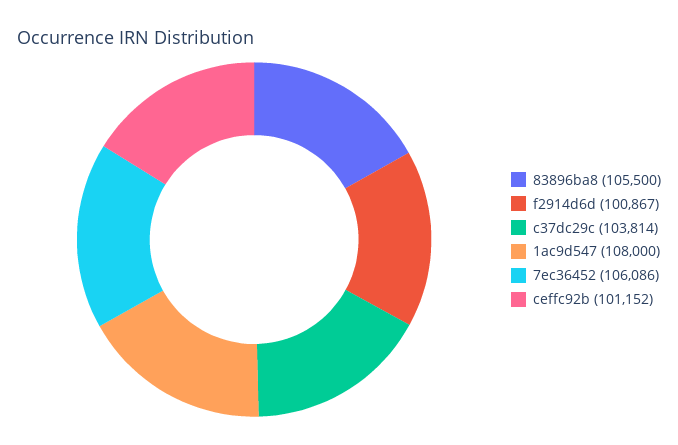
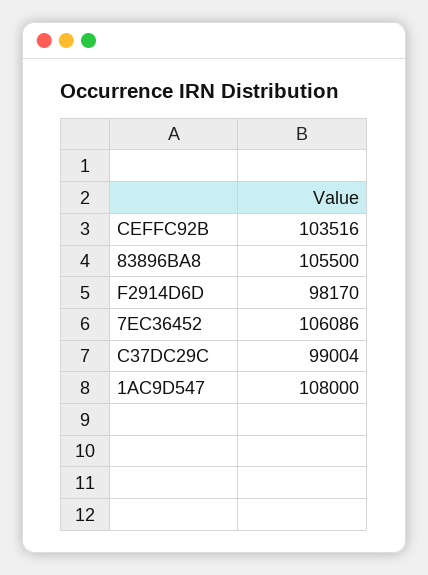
f2914d6d: 100867 -> 98170
c37dc29c: 103814 -> 99004
ceffc92b: 101152 -> 103516

